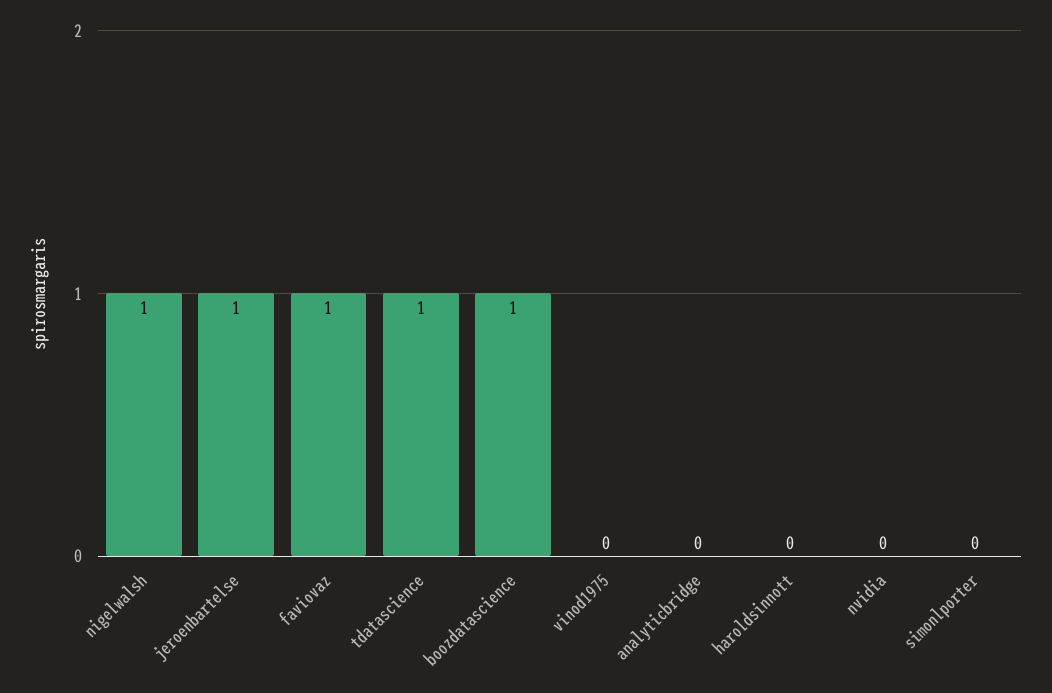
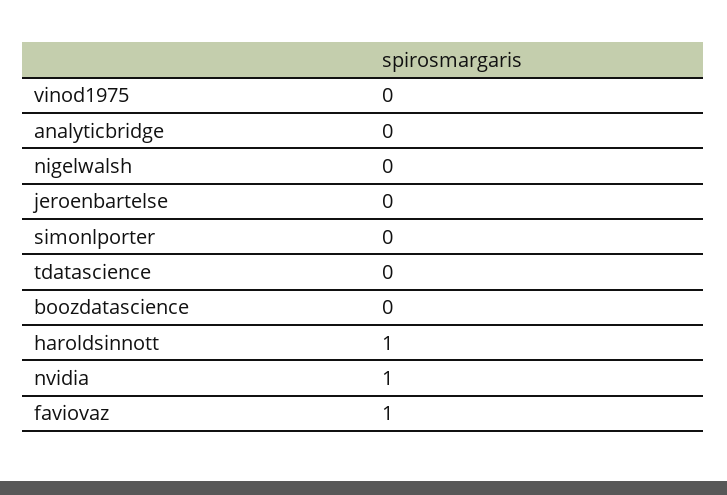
nigelwalsh: 1 -> 0
jeroenbartelse: 1 -> 0
tdatascience: 1 -> 0
boozdatascience: 1 -> 0
haroldsinnott: 0 -> 1
nvidia: 0 -> 1

